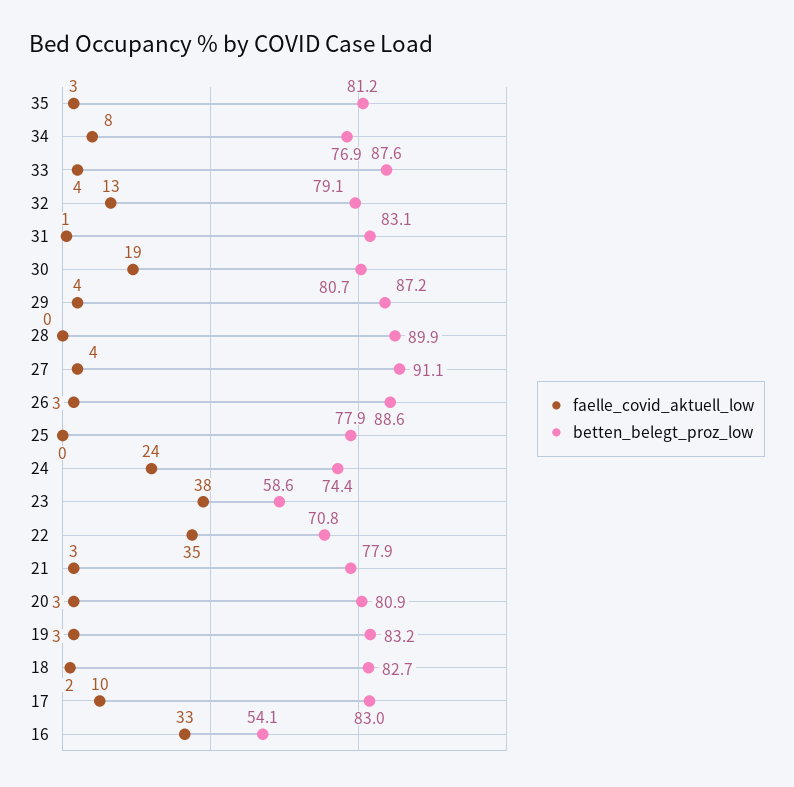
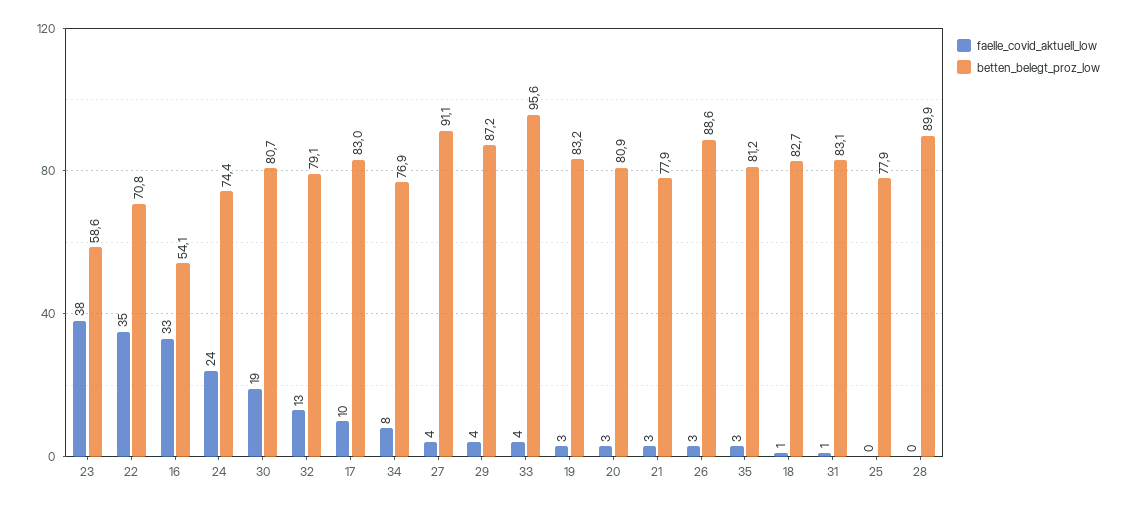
betten_belegt_proz_low, 33: 87.6 -> 95.6
faelle_covid_aktuell_low, 18: 2 -> 1

